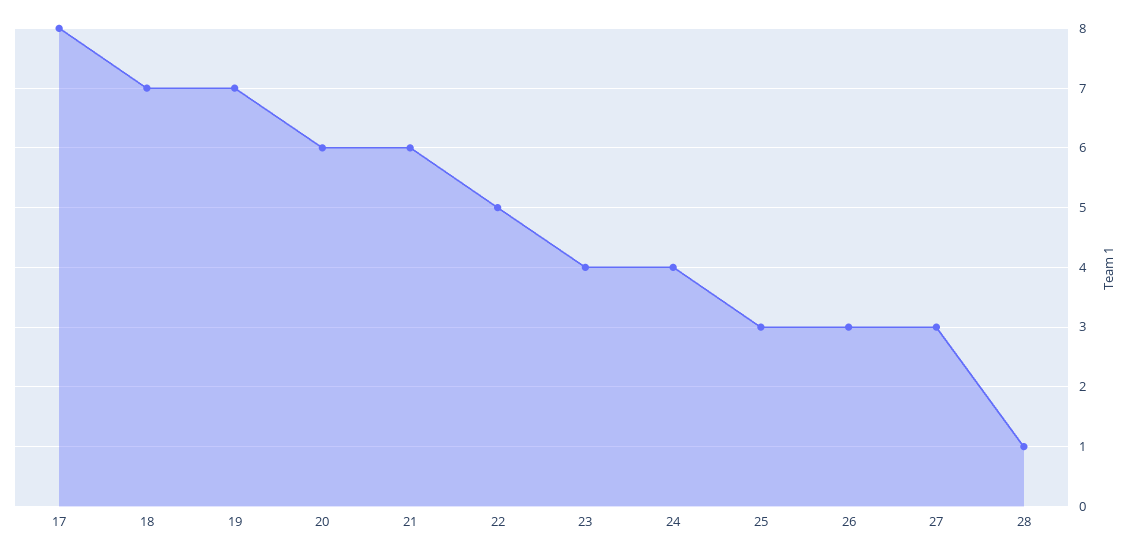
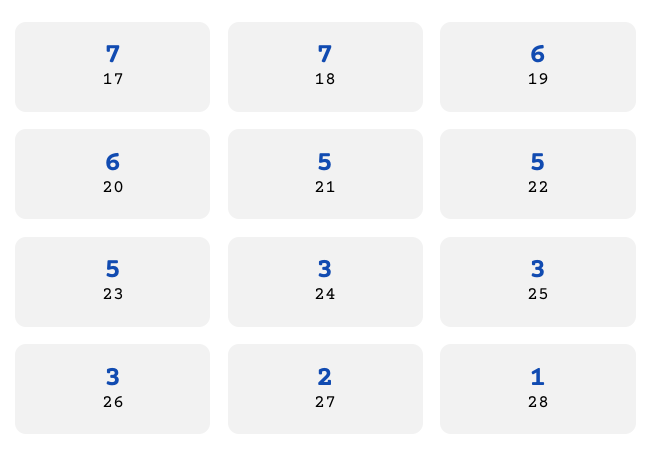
17: 8 -> 7
19: 7 -> 6
21: 6 -> 5
23: 4 -> 5
24: 4 -> 3
27: 3 -> 2

